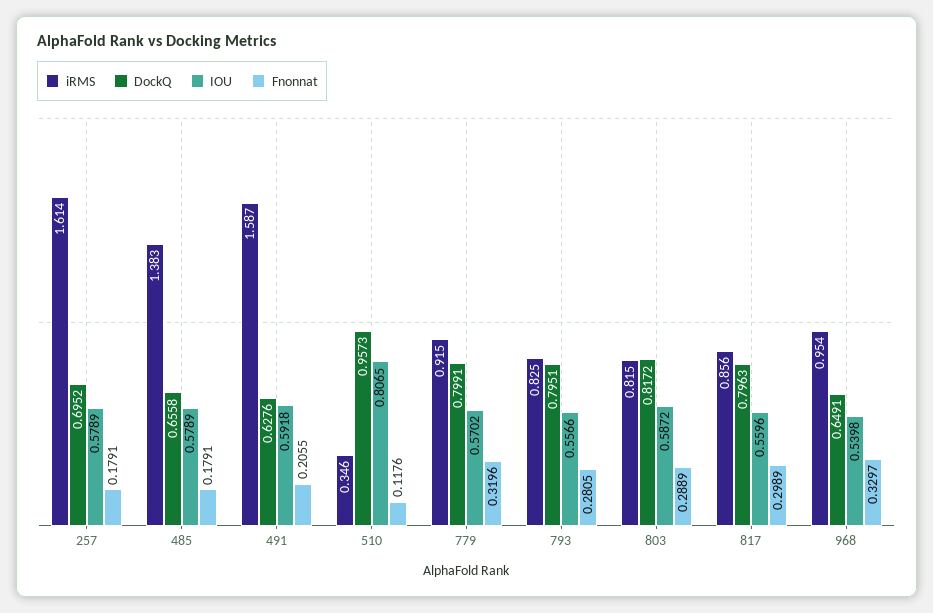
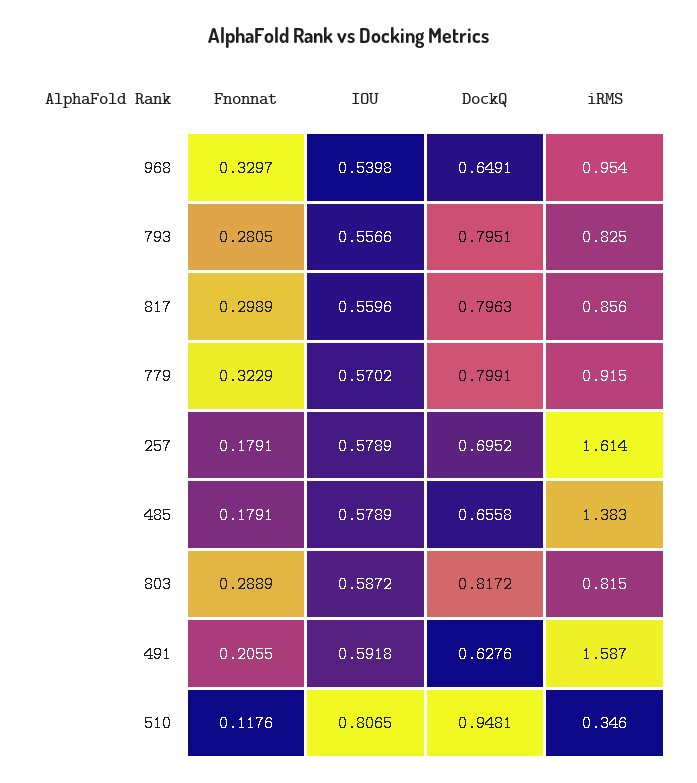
DockQ, 510: 0.9573 -> 0.9481
Fnonnat, 779: 0.3196 -> 0.3229

